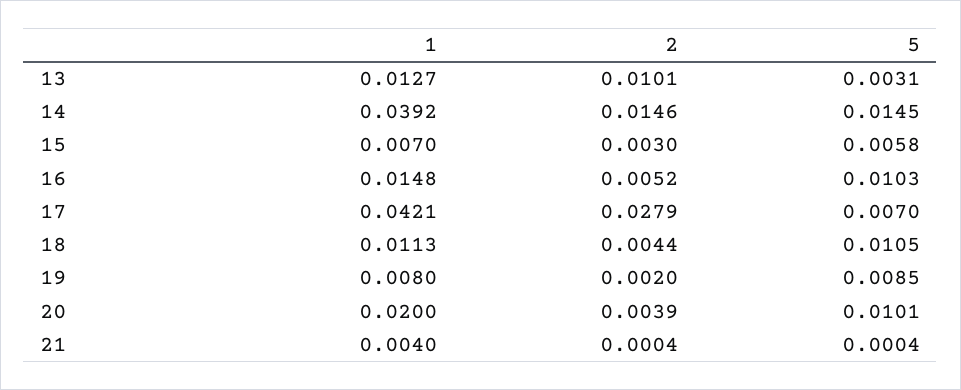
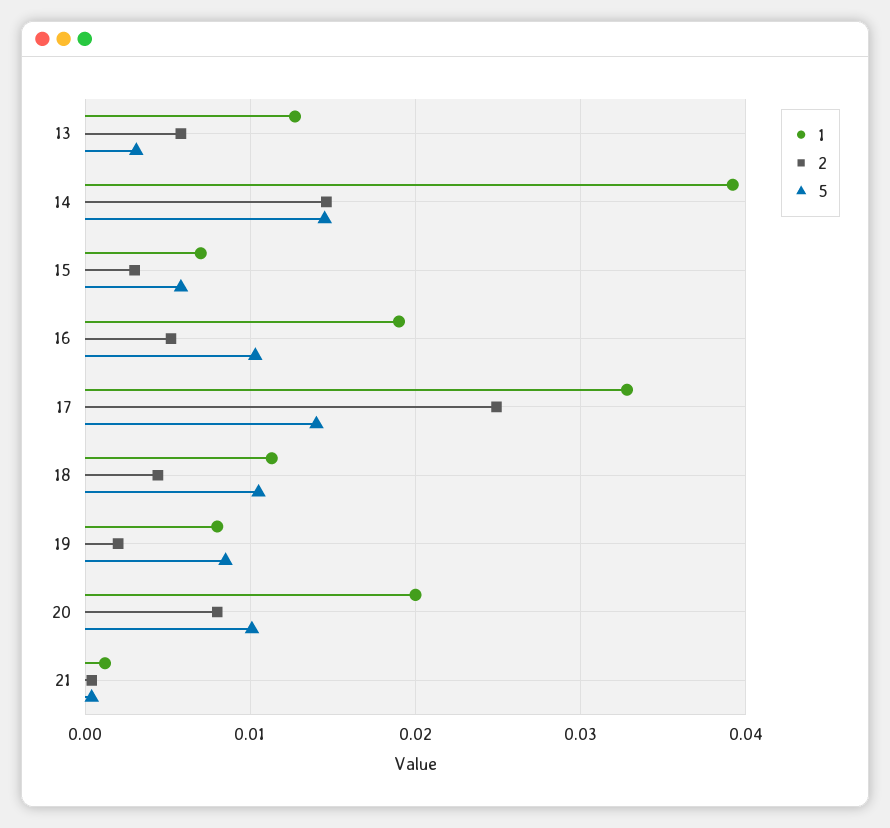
2, 13: 0.0101 -> 0.006
1, 16: 0.0148 -> 0.019
1, 17: 0.0421 -> 0.033
2, 17: 0.0279 -> 0.025
5, 17: 0.007 -> 0.014
2, 20: 0.0039 -> 0.008
1, 21: 0.004 -> 0.001

